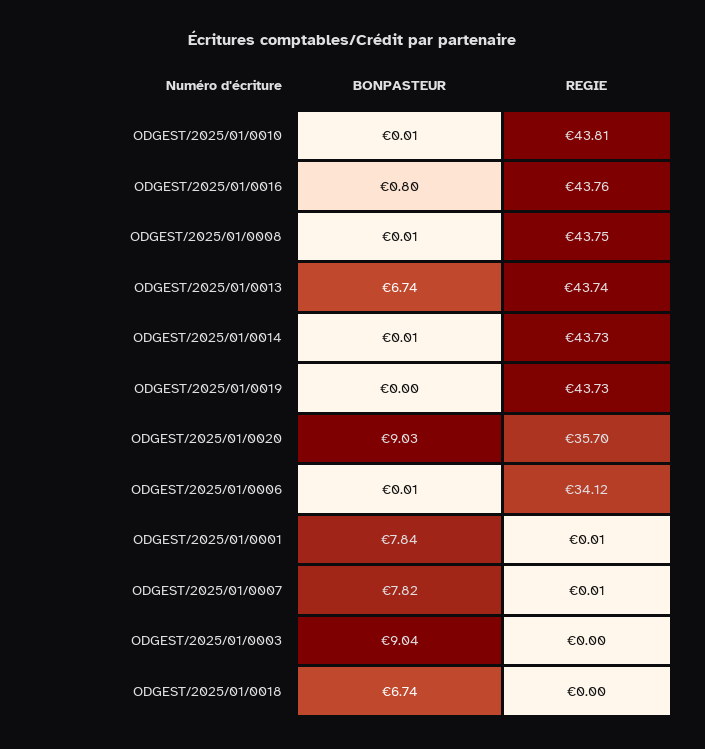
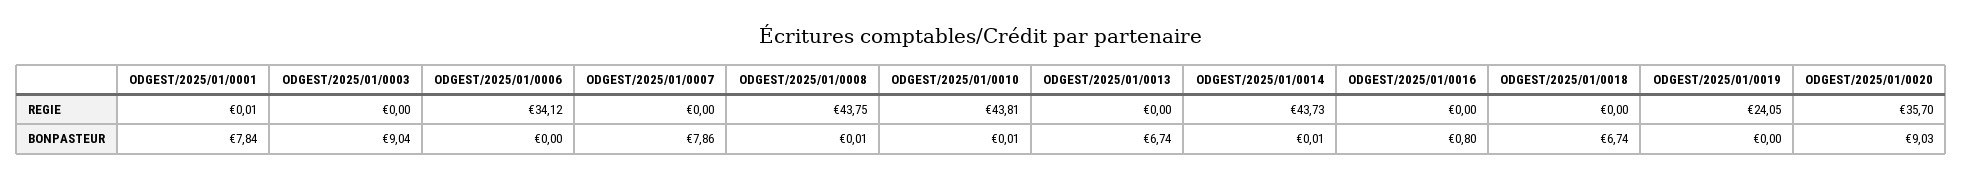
REGIE, ODGEST/2025/01/0016: 43.76 -> 0
REGIE, ODGEST/2025/01/0013: 43.74 -> 0
REGIE, ODGEST/2025/01/0019: 43.73 -> 24.05
BONPASTEUR, ODGEST/2025/01/0006: 0.01 -> 0
BONPASTEUR, ODGEST/2025/01/0007: 7.82 -> 7.86
REGIE, ODGEST/2025/01/0007: 0.01 -> 0

